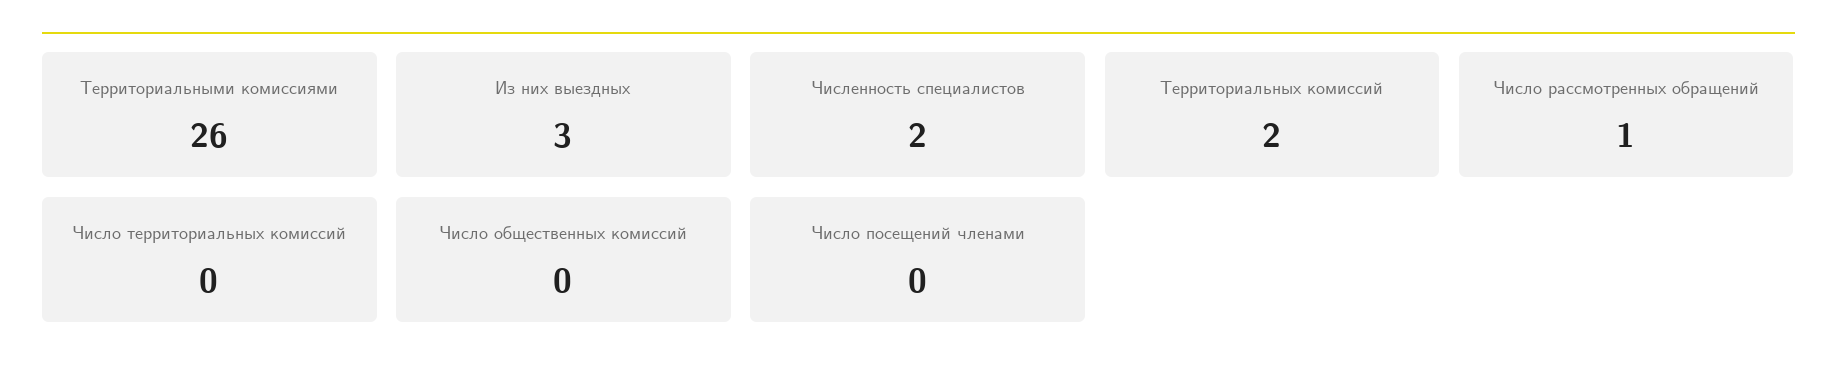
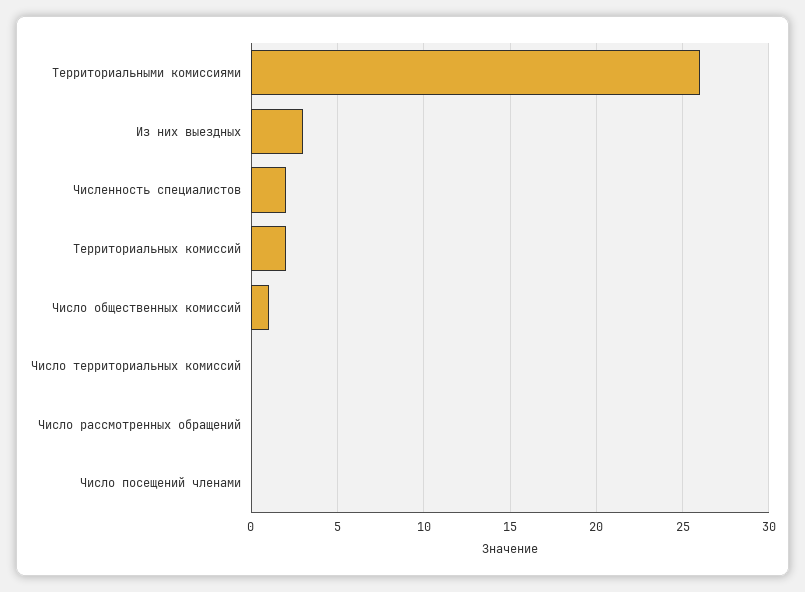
Число рассмотренных обращений: 1 -> 0
Число общественных комиссий: 0 -> 1

